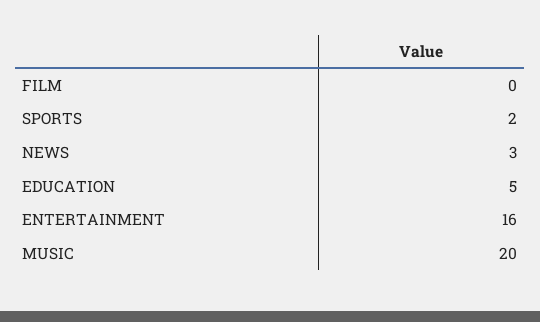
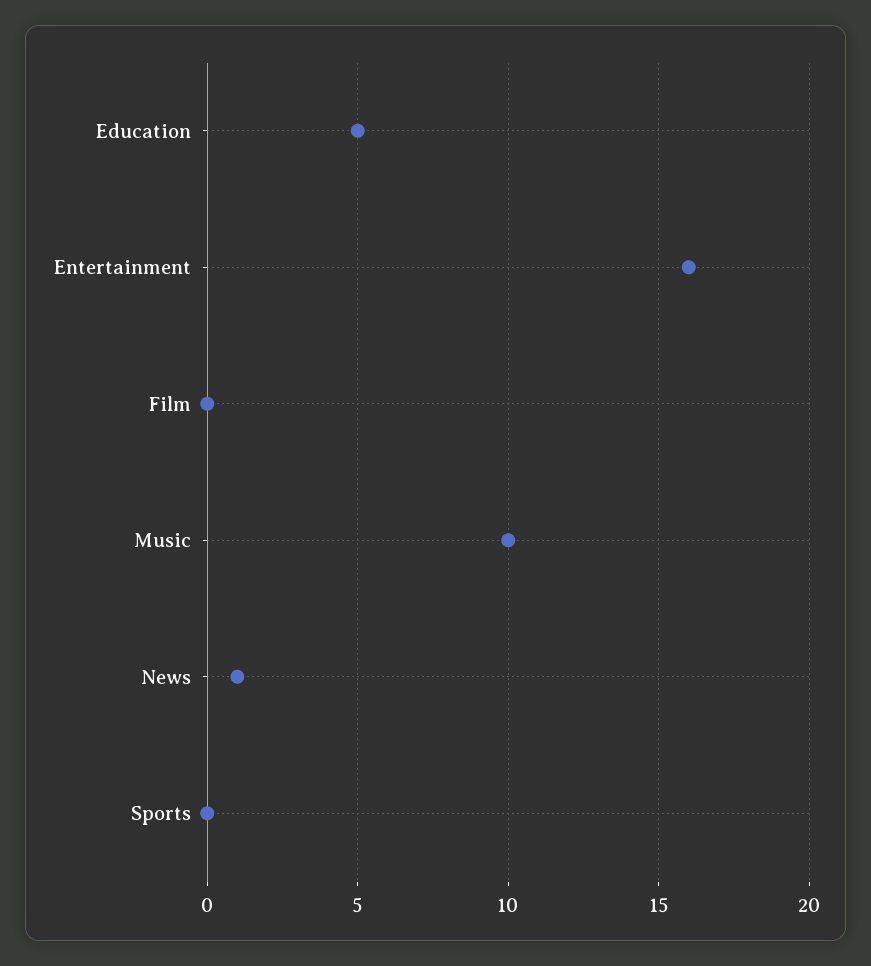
SPORTS: 2 -> 0
NEWS: 3 -> 1
MUSIC: 20 -> 10

